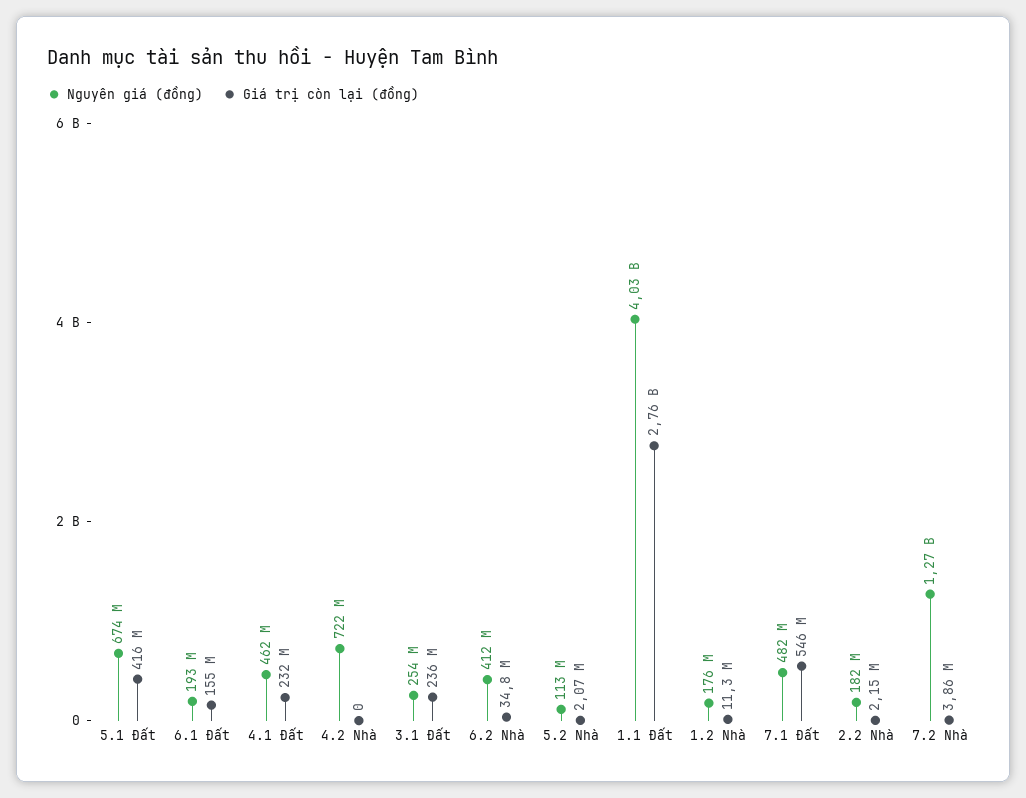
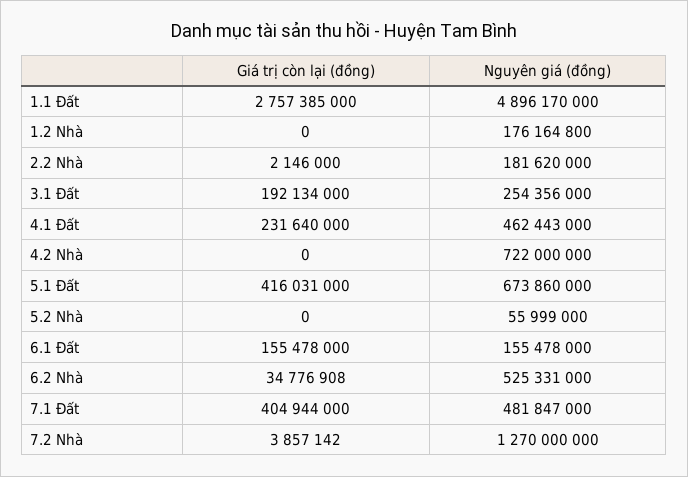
Nguyên giá (đồng), 6.1 Đất: 193000000 -> 155478000
Giá trị còn lại (đồng), 3.1 Đất: 236000000 -> 192134000
Nguyên giá (đồng), 6.2 Nhà: 412000000 -> 525331000
Nguyên giá (đồng), 5.2 Nhà: 113000000 -> 55999000
Giá trị còn lại (đồng), 5.2 Nhà: 2070000 -> 0
Nguyên giá (đồng), 1.1 Đất: 4030000000 -> 4896170000
Giá trị còn lại (đồng), 1.2 Nhà: 11300000 -> 0
Giá trị còn lại (đồng), 7.1 Đất: 546000000 -> 404944000

